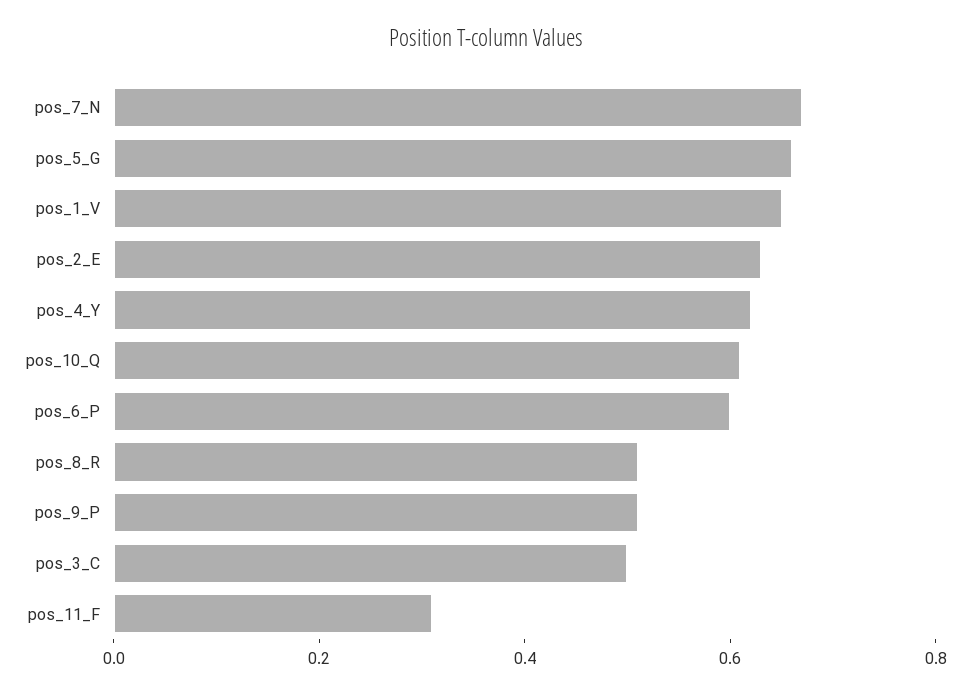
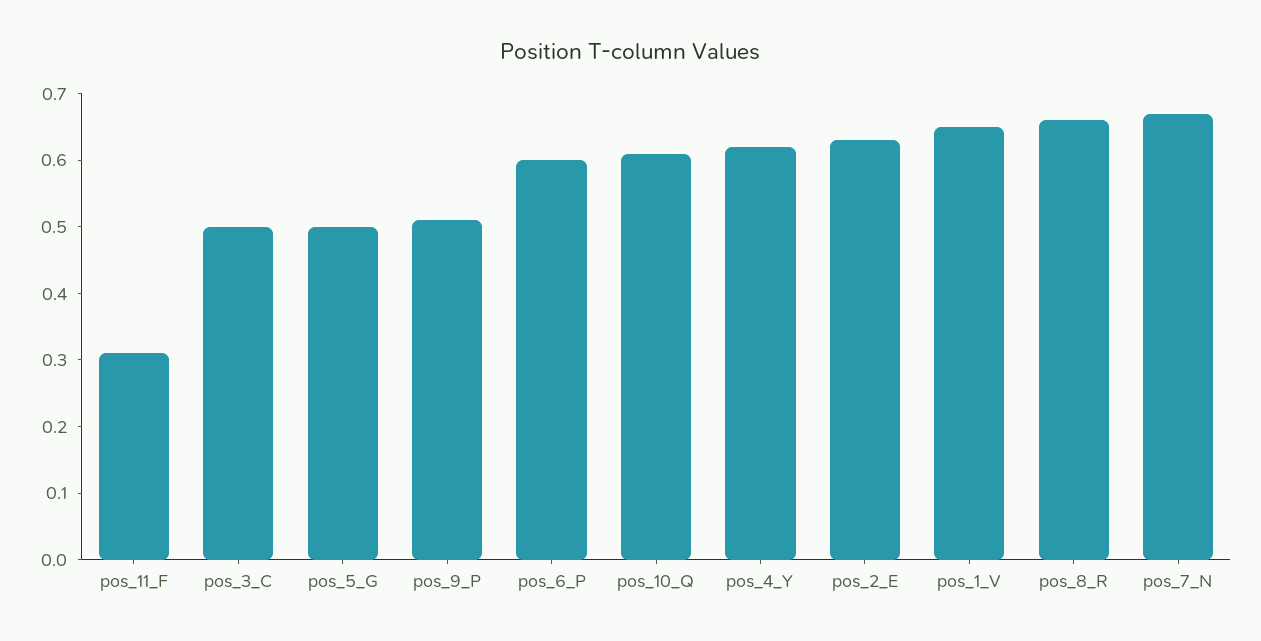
pos_5_G: 0.65 -> 0.5
pos_8_R: 0.5 -> 0.65

